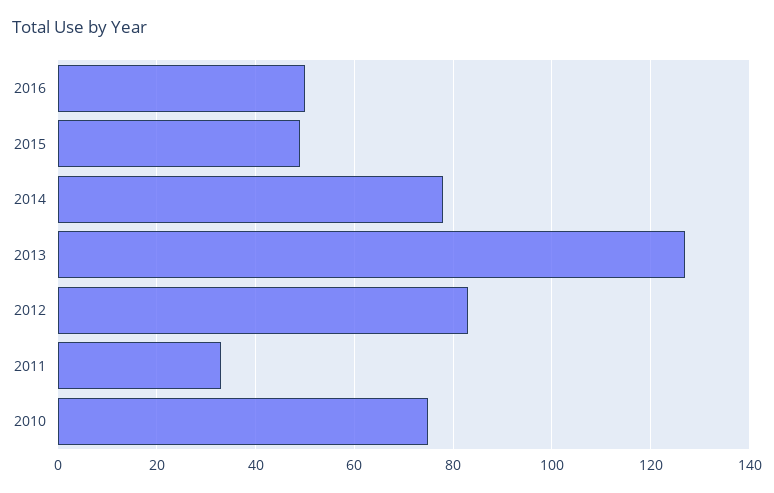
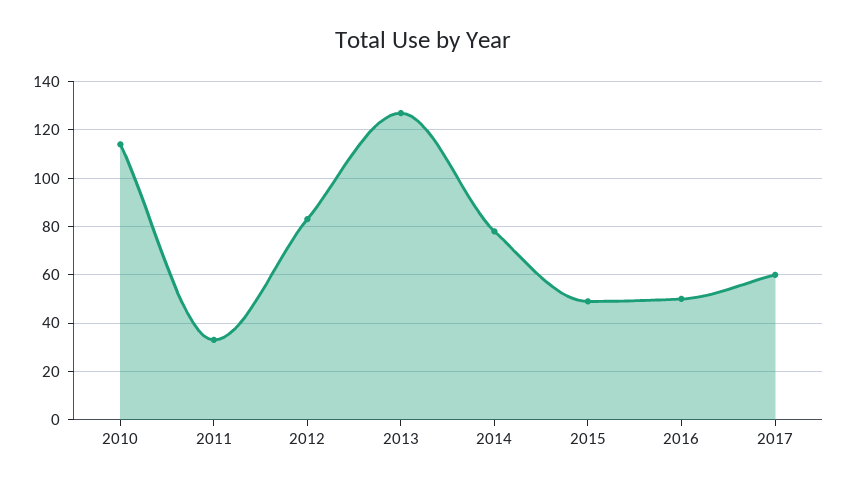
2010: 75 -> 115
2017: none -> 60

